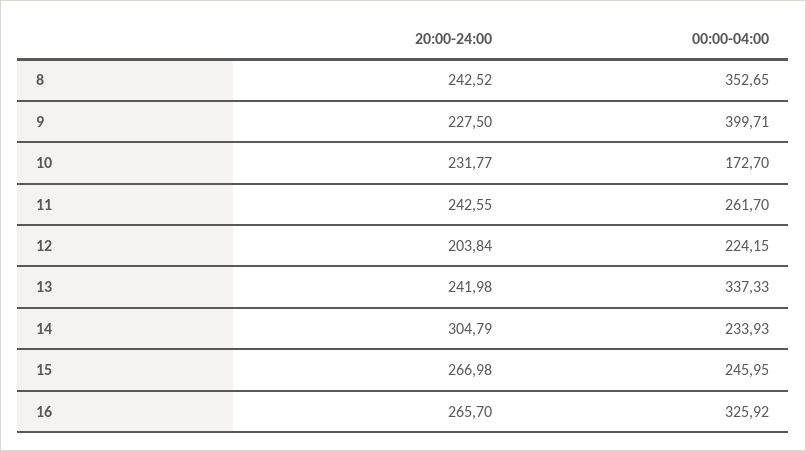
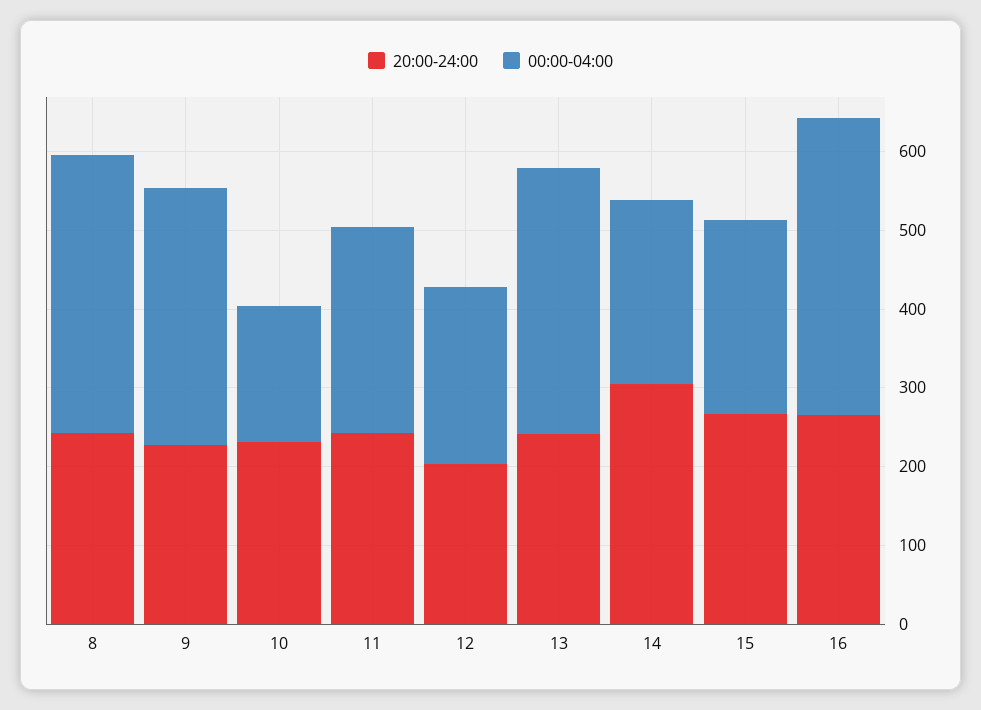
00:00-04:00, 9: 399.71 -> 320
00:00-04:00, 16: 325.92 -> 380

